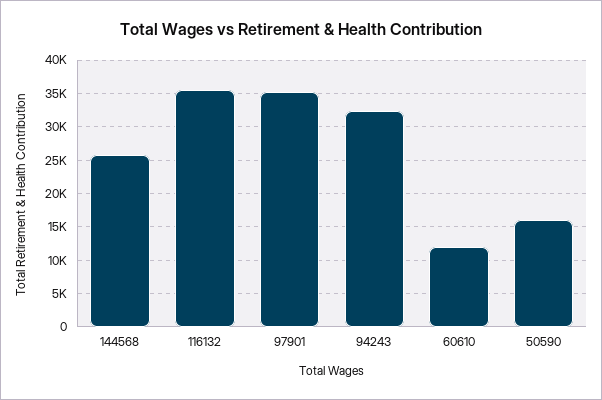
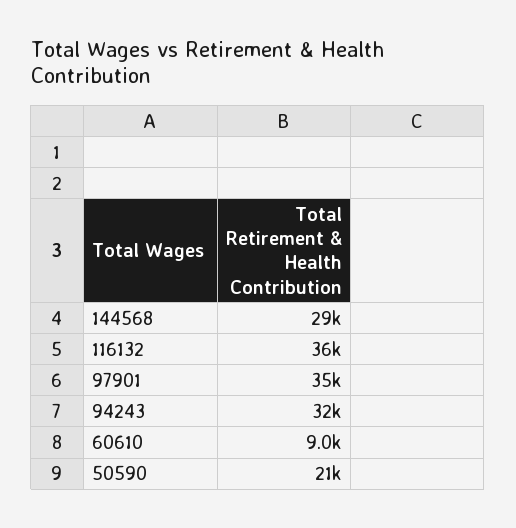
144568: 26000 -> 29000
60610: 12000 -> 9000
50590: 16000 -> 21000

